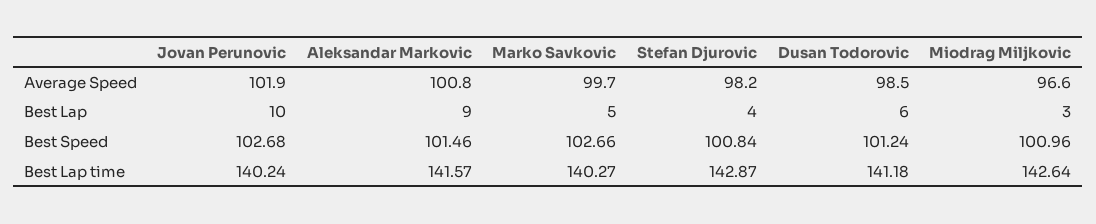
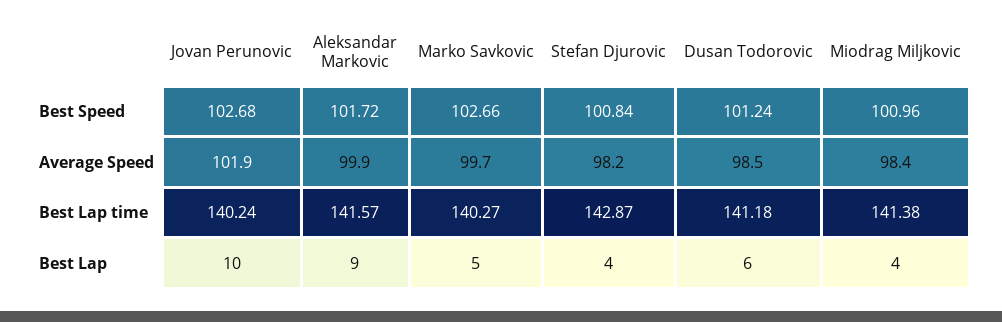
Aleksandar Markovic, Average Speed: 100.8 -> 99.9
Miodrag Miljkovic, Average Speed: 96.6 -> 98.4
Miodrag Miljkovic, Best Lap: 3 -> 4
Aleksandar Markovic, Best Speed: 101.46 -> 101.72
Miodrag Miljkovic, Best Lap time: 142.64 -> 141.38

